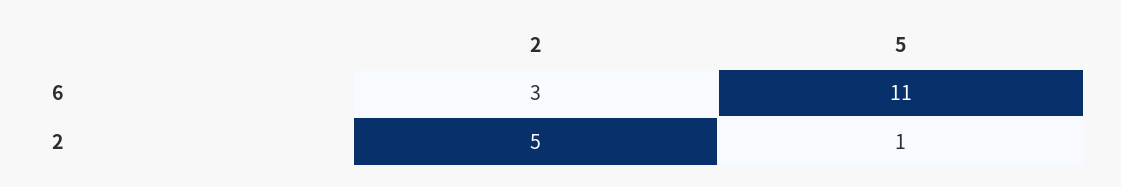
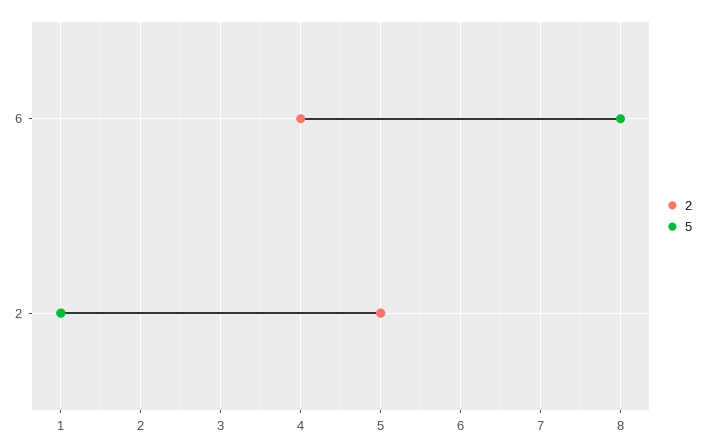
2, 6: 3 -> 4
5, 6: 11 -> 8

